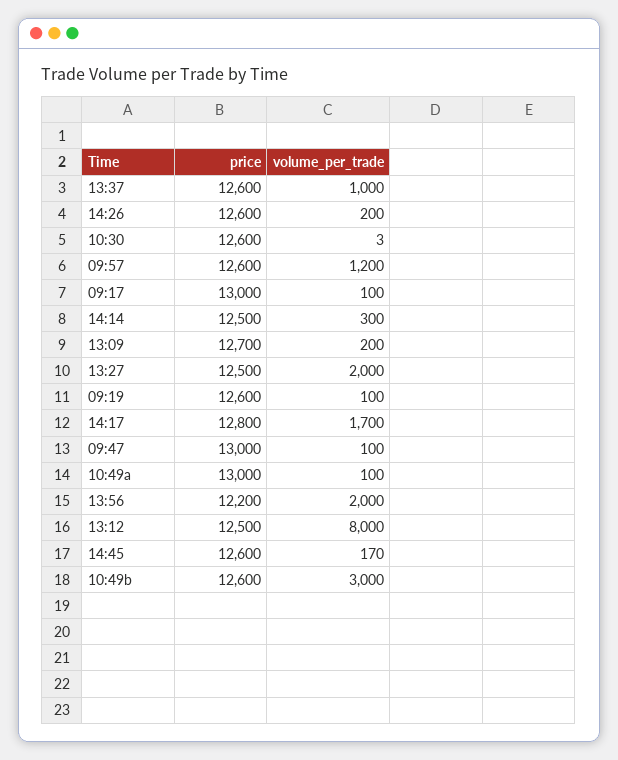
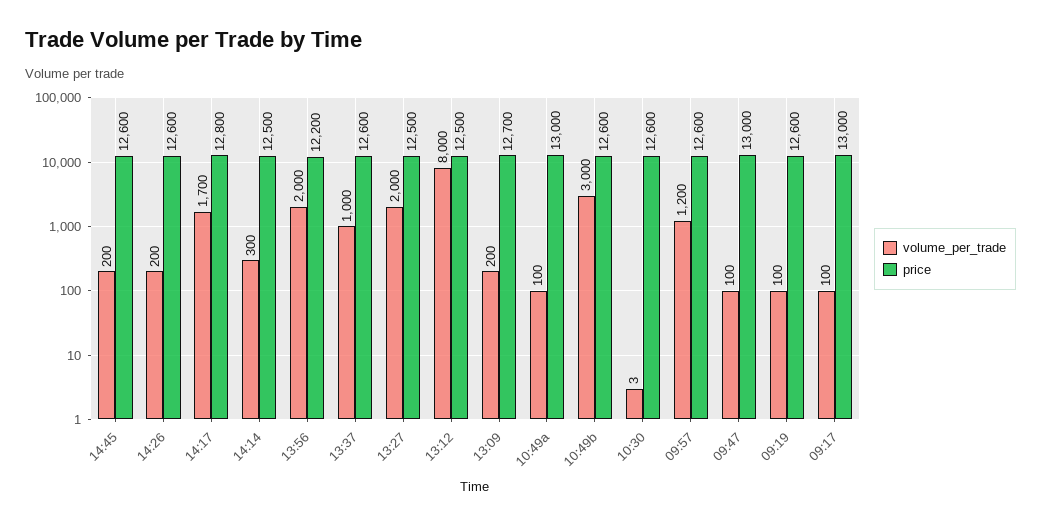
volume_per_trade, 14:45: 170 -> 200

